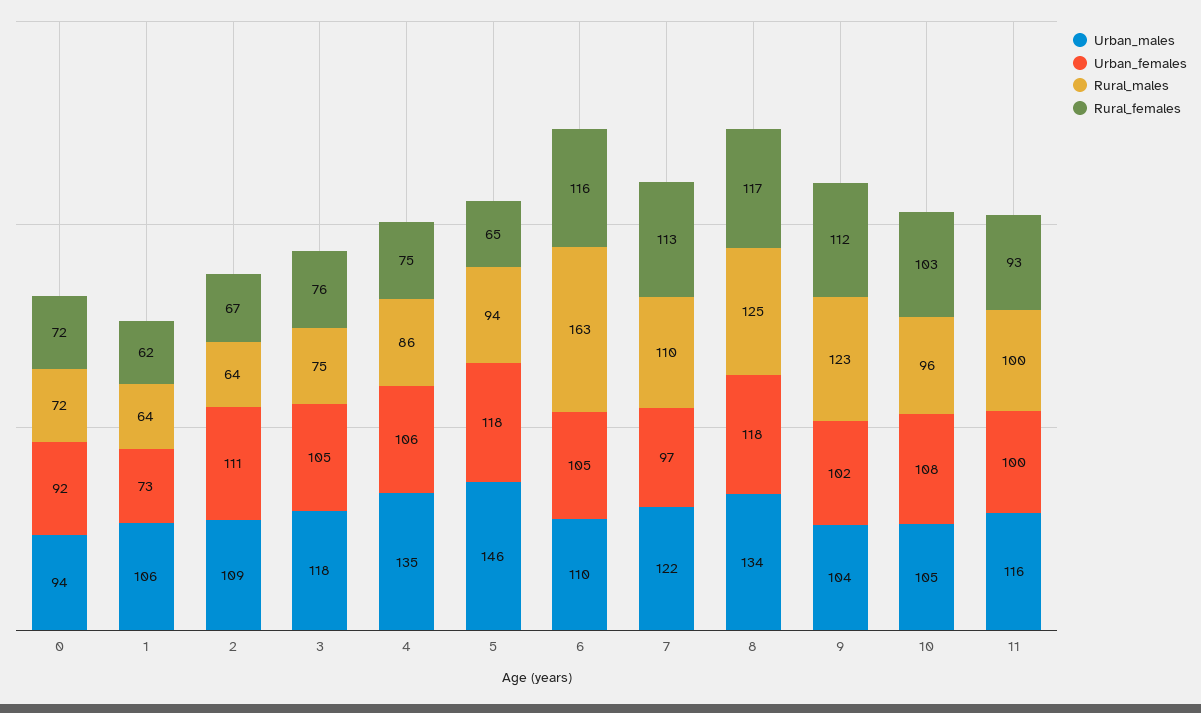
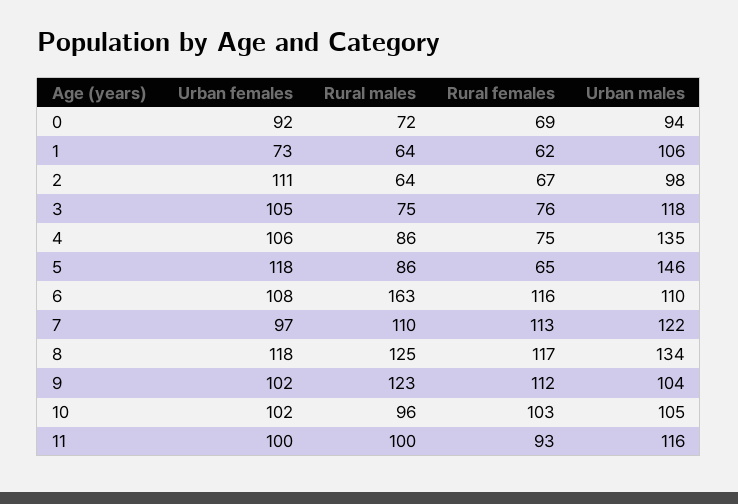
Rural_females, 0: 72 -> 69
Urban_males, 2: 109 -> 98
Rural_males, 5: 94 -> 86
Urban_females, 6: 105 -> 108
Urban_females, 10: 108 -> 102

